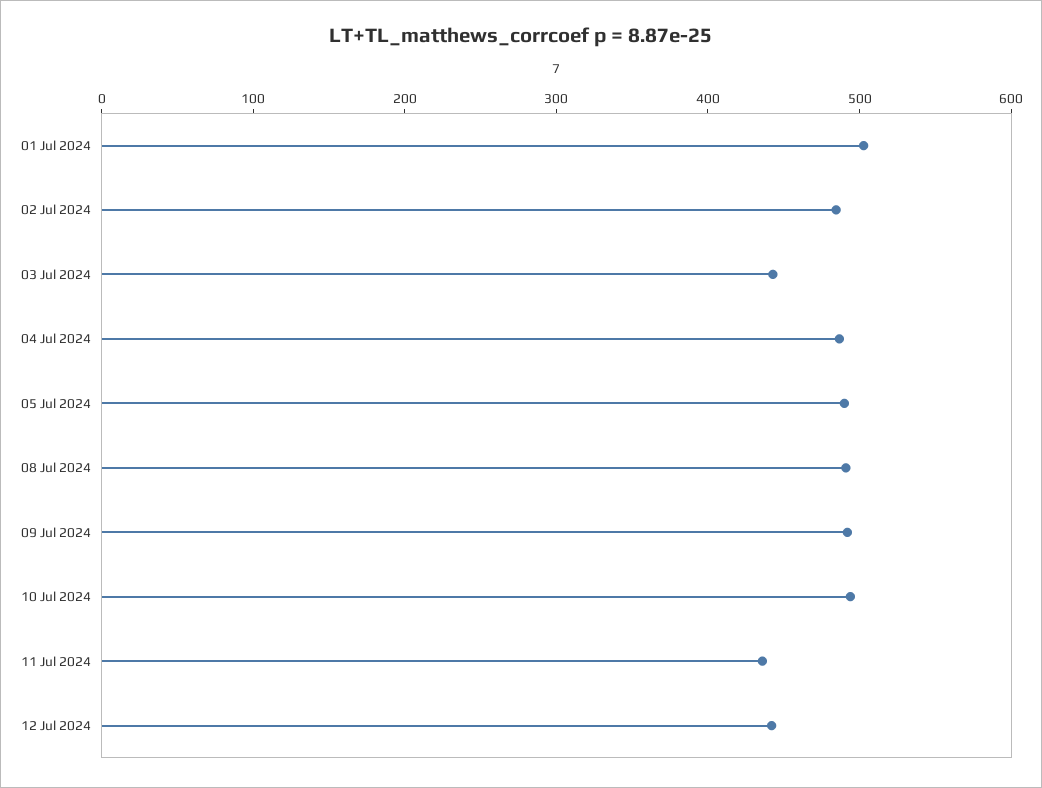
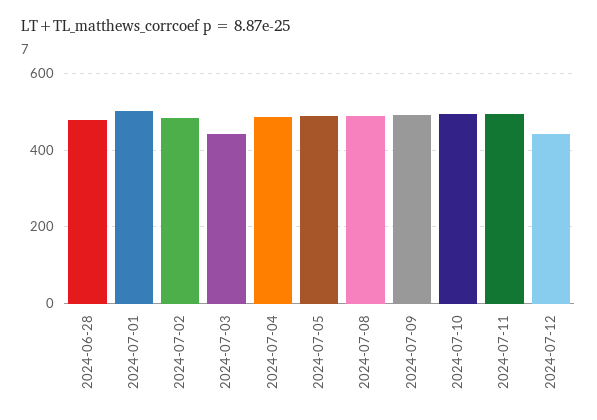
11 Jul 2024: 440 -> 500
2024-06-28: none -> 480

